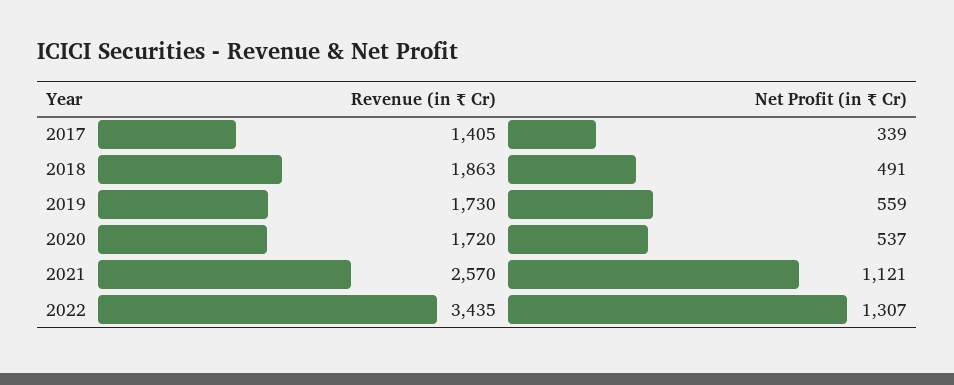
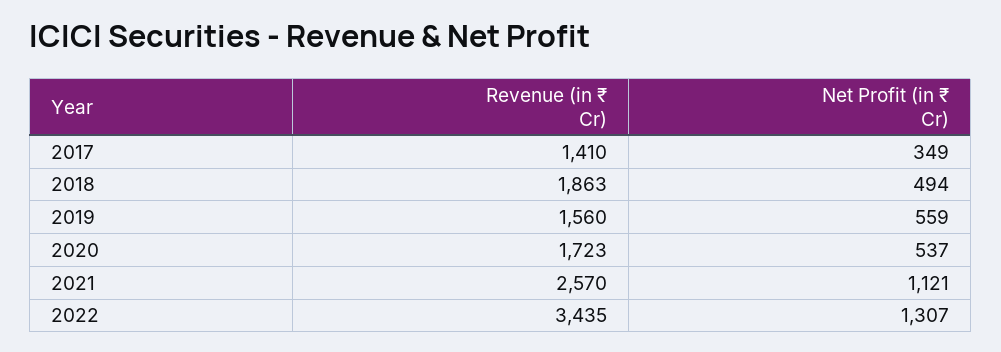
Revenue (in ₹ Cr), 2017: 1405 -> 1410
Net Profit (in ₹ Cr), 2017: 339 -> 349
Net Profit (in ₹ Cr), 2018: 491 -> 494
Revenue (in ₹ Cr), 2019: 1730 -> 1560
Revenue (in ₹ Cr), 2020: 1720 -> 1723

